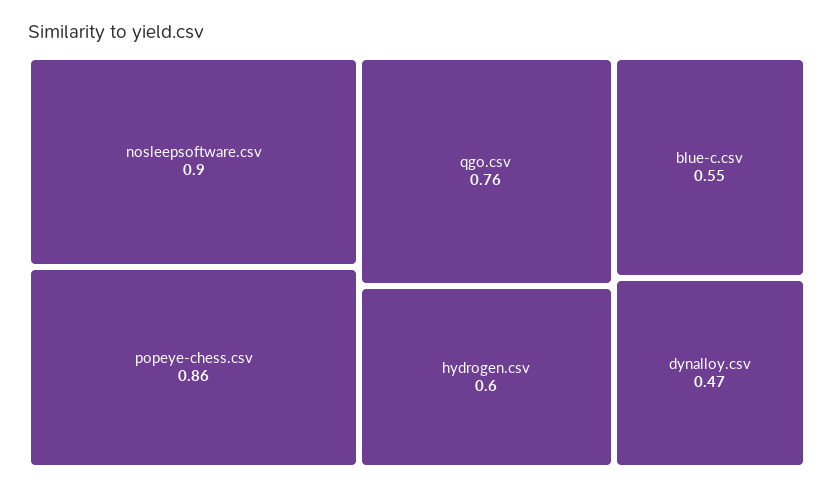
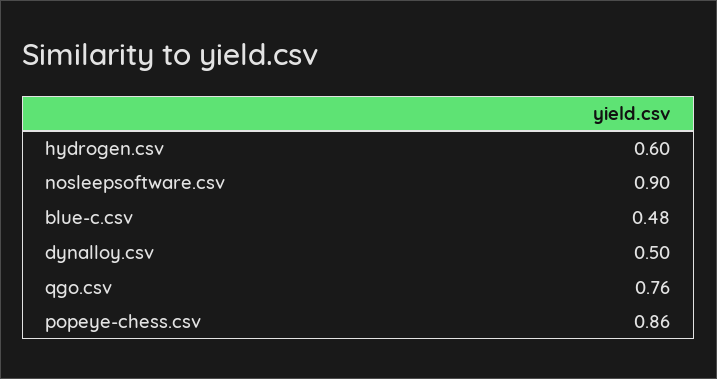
blue-c.csv: 0.55 -> 0.48
dynalloy.csv: 0.47 -> 0.5

